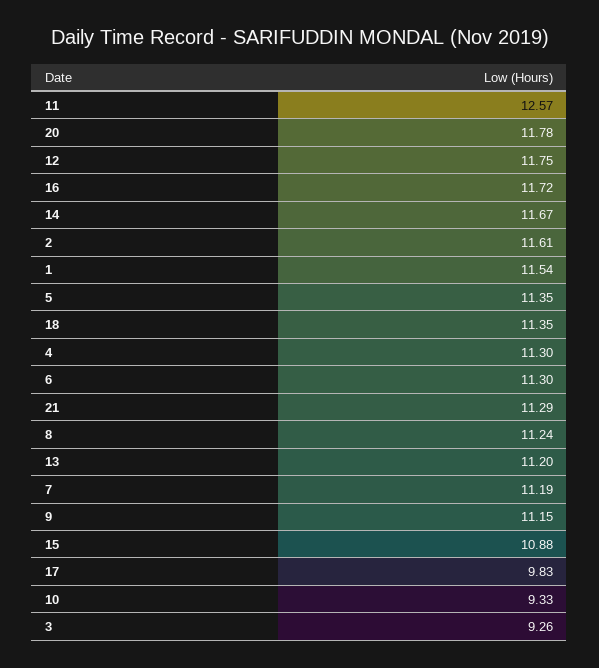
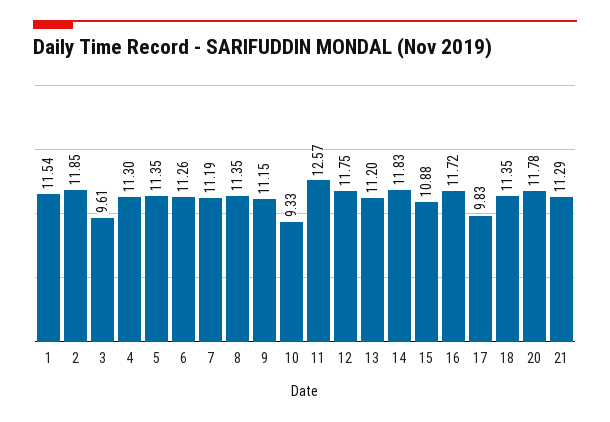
14: 11.67 -> 11.83
2: 11.61 -> 11.85
6: 11.3 -> 11.26
8: 11.24 -> 11.35
3: 9.26 -> 9.61

